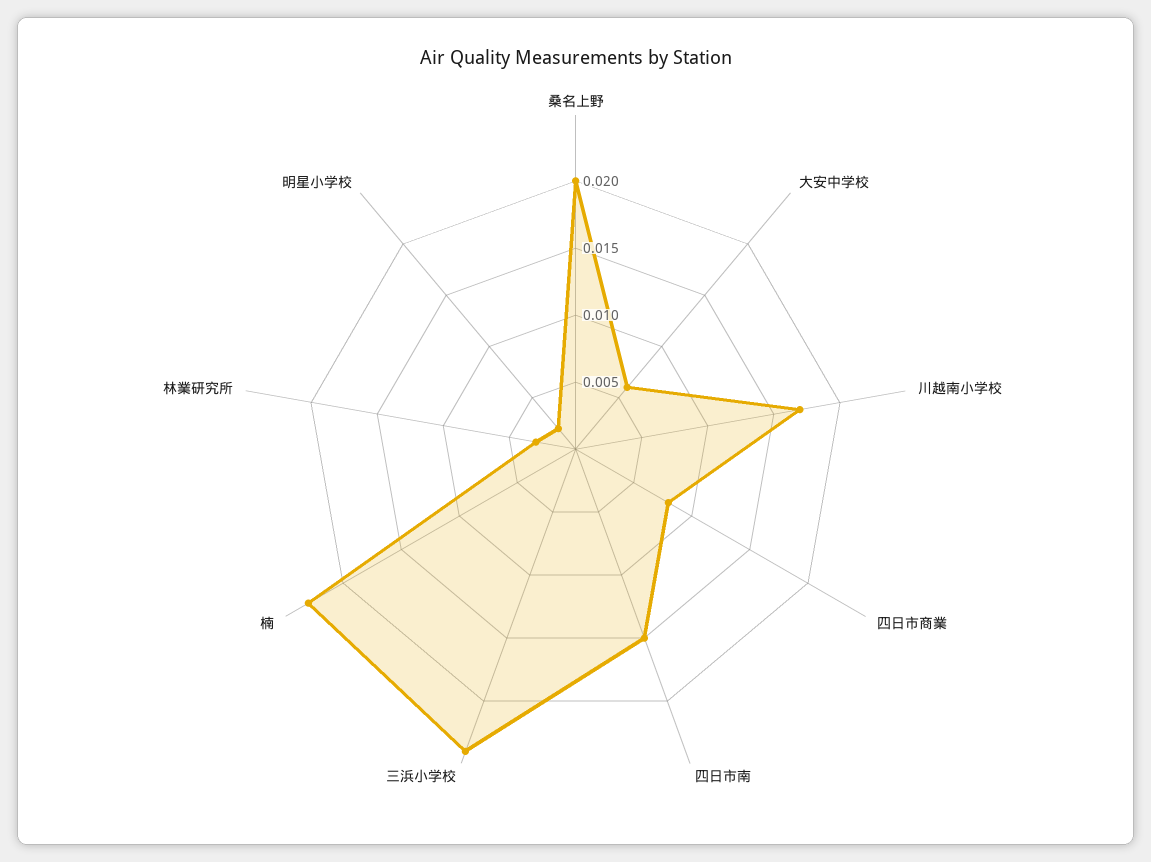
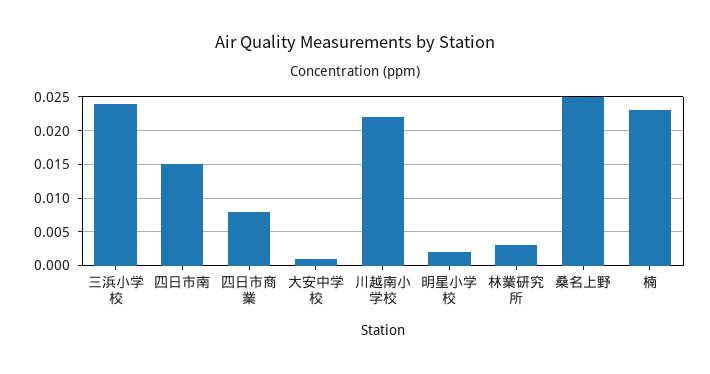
桑名上野: 0.02 -> 0.025
大安中学校: 0.006 -> 0.001
川越南小学校: 0.017 -> 0.022

